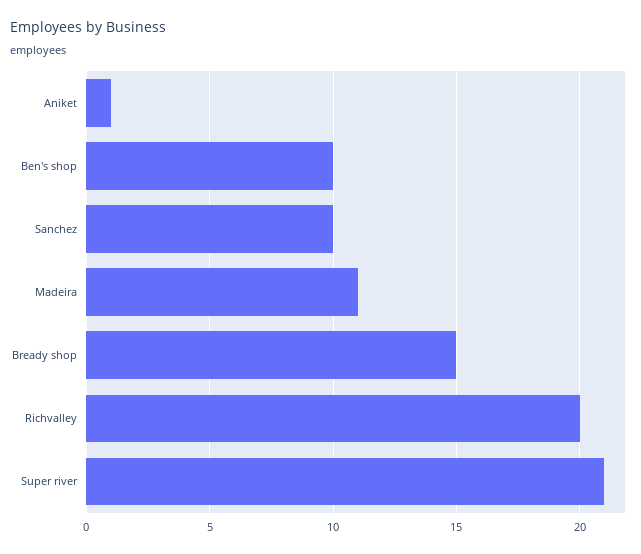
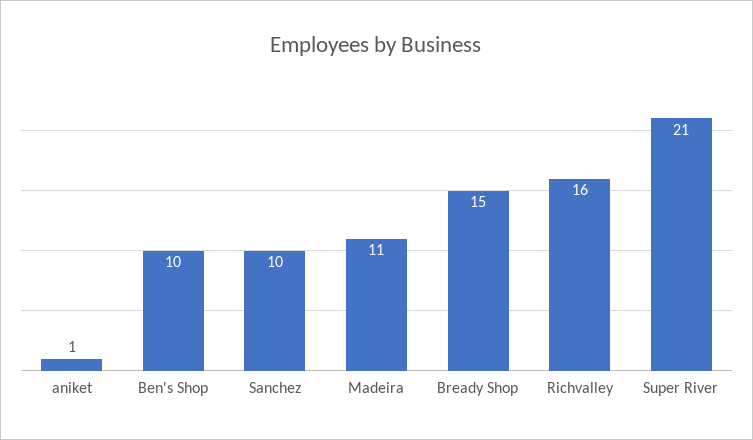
Richvalley: 20 -> 16

